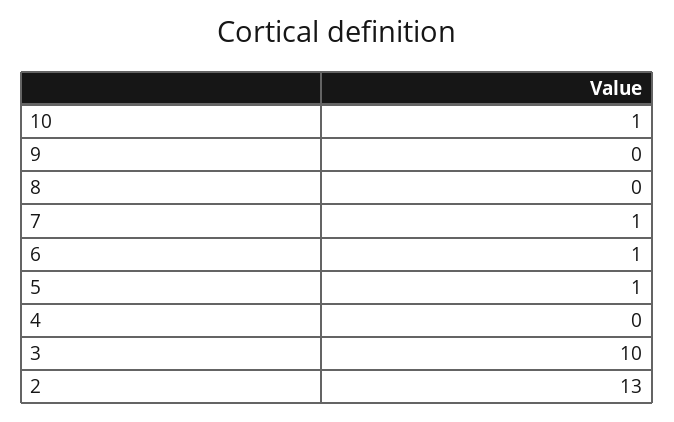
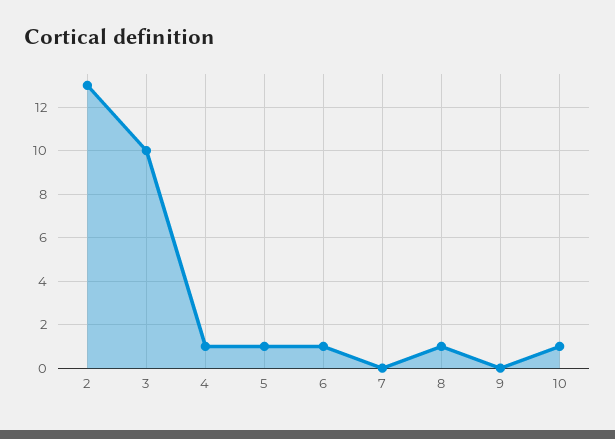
8: 0 -> 1
7: 1 -> 0
4: 0 -> 1

